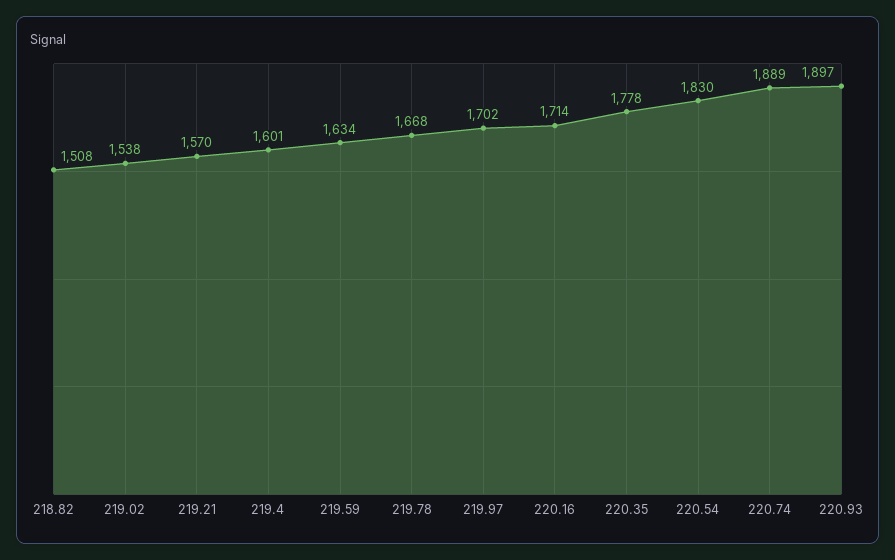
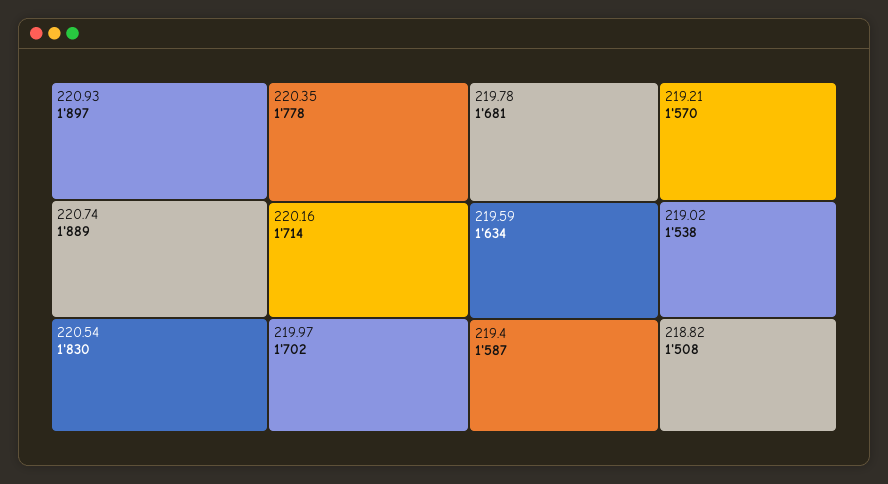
219.4: 1601 -> 1587
219.78: 1668 -> 1681

